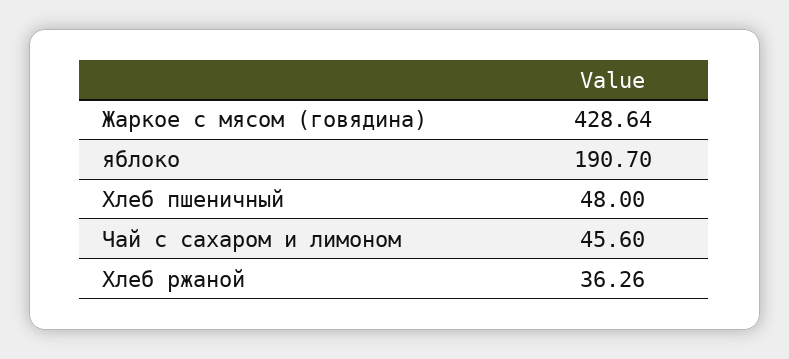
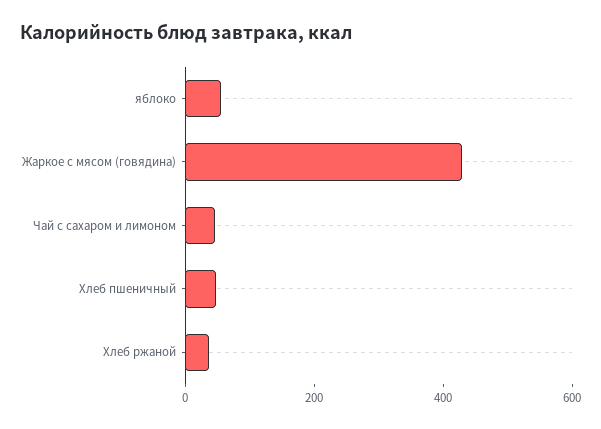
яблоко: 190.7 -> 50

